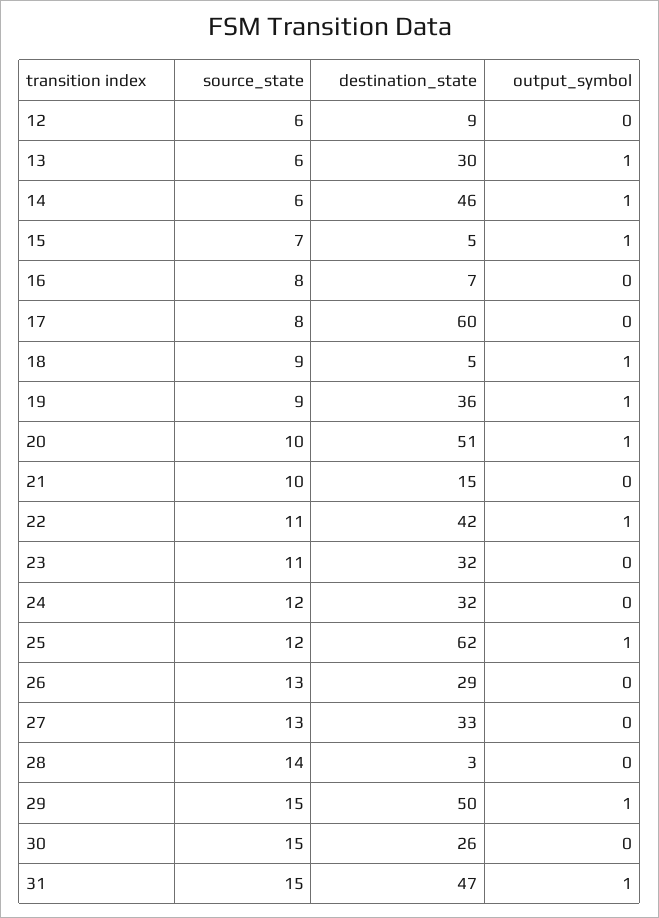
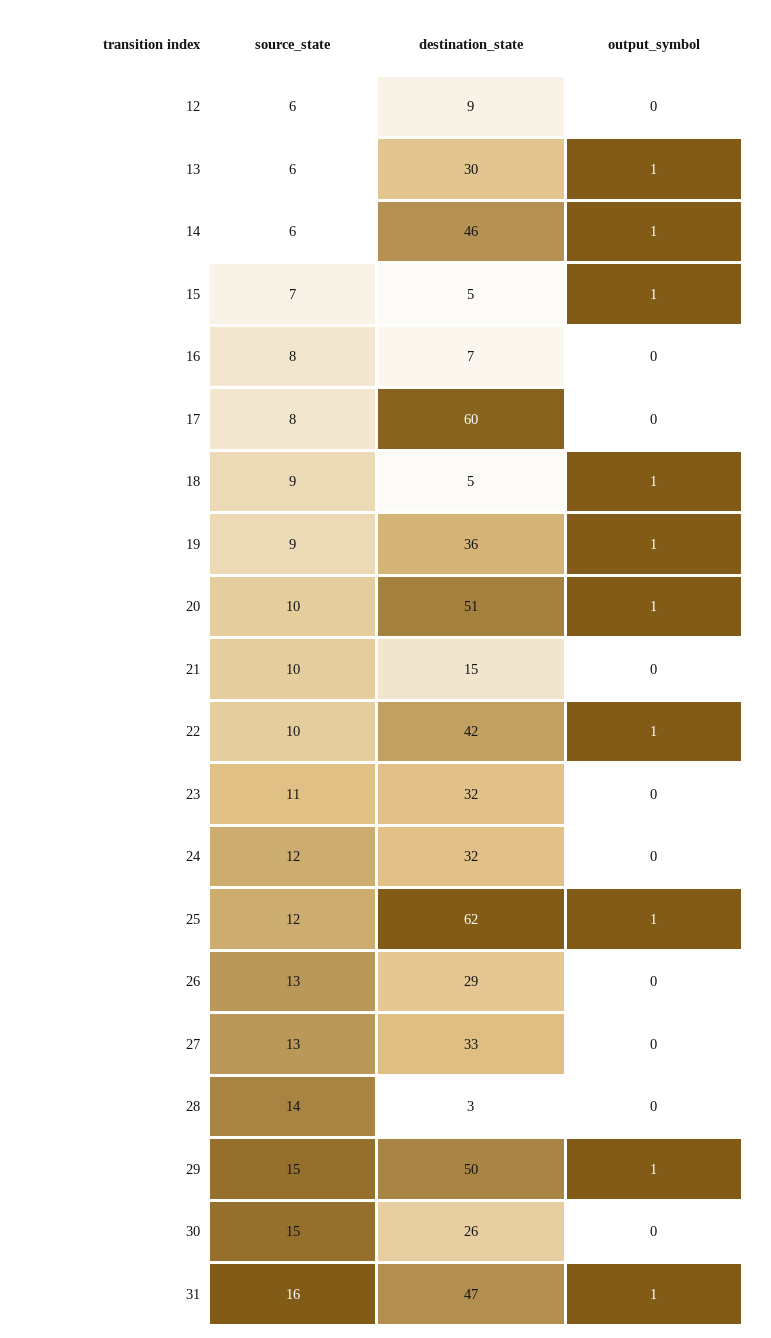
source_state, 22: 11 -> 10
source_state, 31: 15 -> 16

